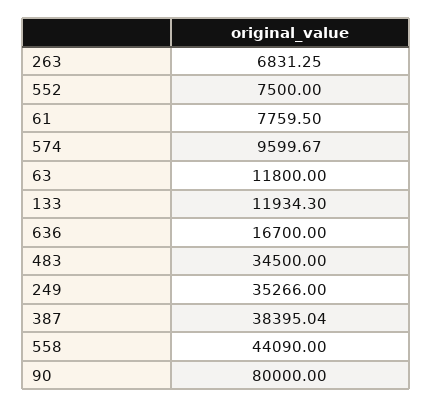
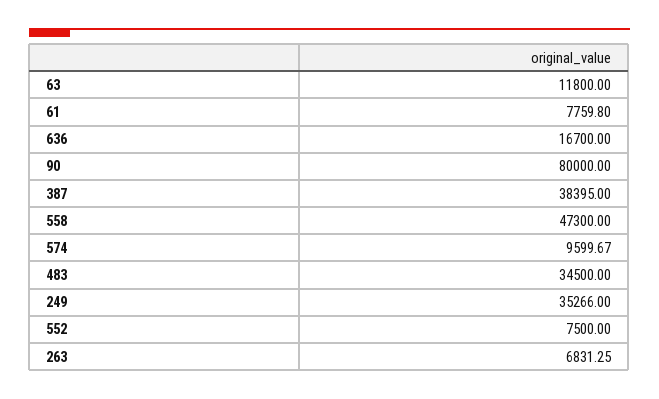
61: 7759.5 -> 7759.8
133: 11934.3 -> none
387: 38395.04 -> 38395
558: 44090 -> 47300

